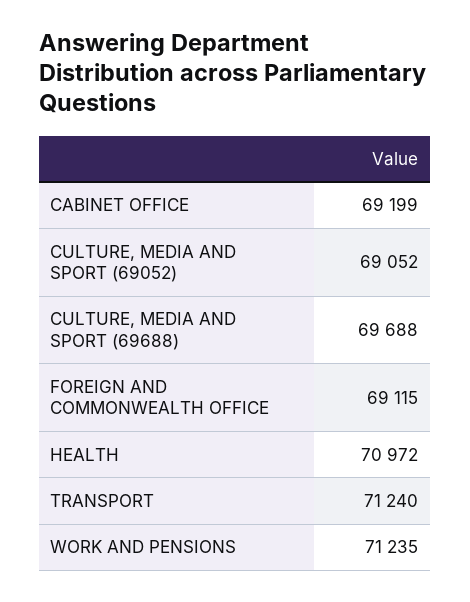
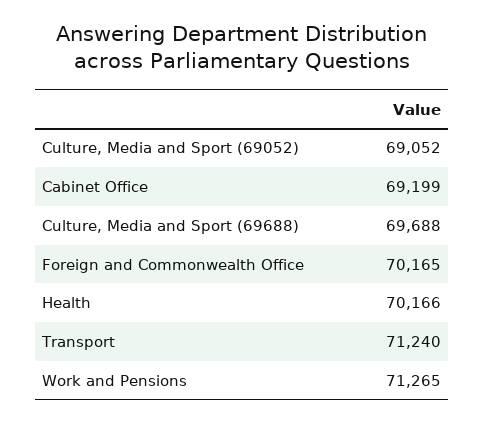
FOREIGN AND COMMONWEALTH OFFICE: 69115 -> 70165
HEALTH: 70972 -> 70166
WORK AND PENSIONS: 71235 -> 71265

